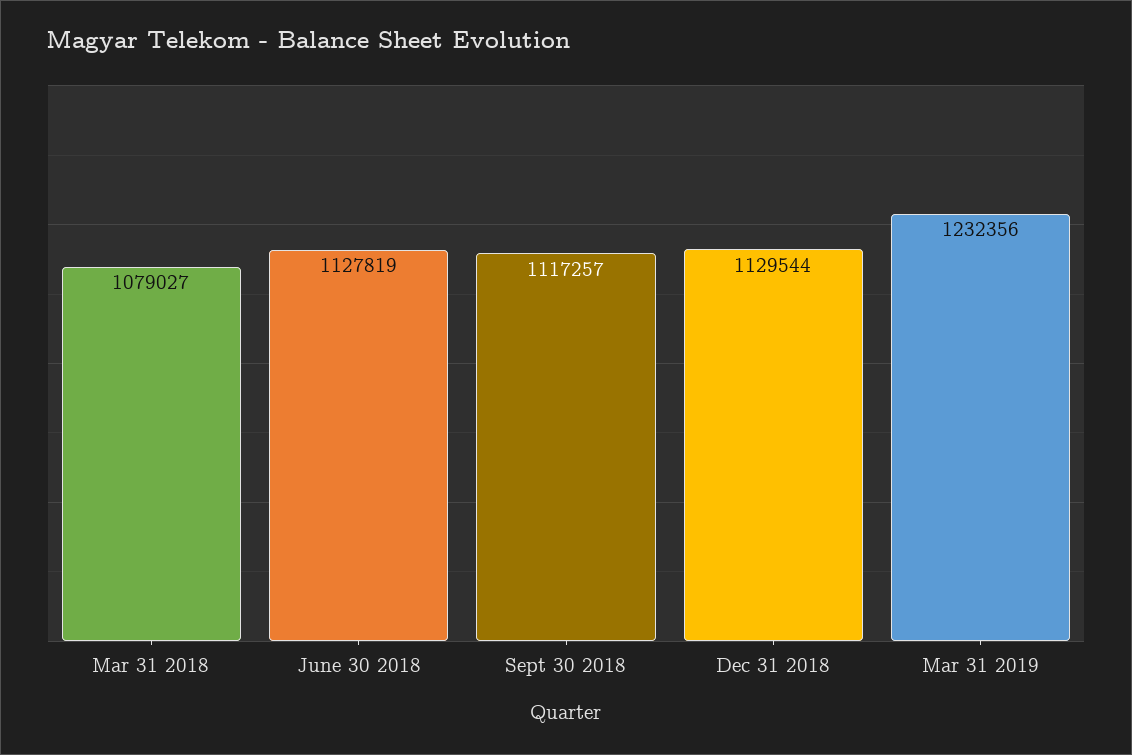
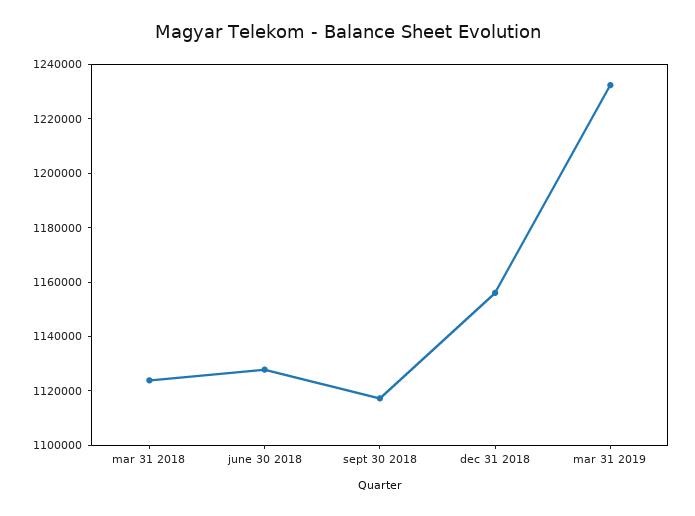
Mar 31 2018: 1079027 -> 1125000
Dec 31 2018: 1129544 -> 1155000

